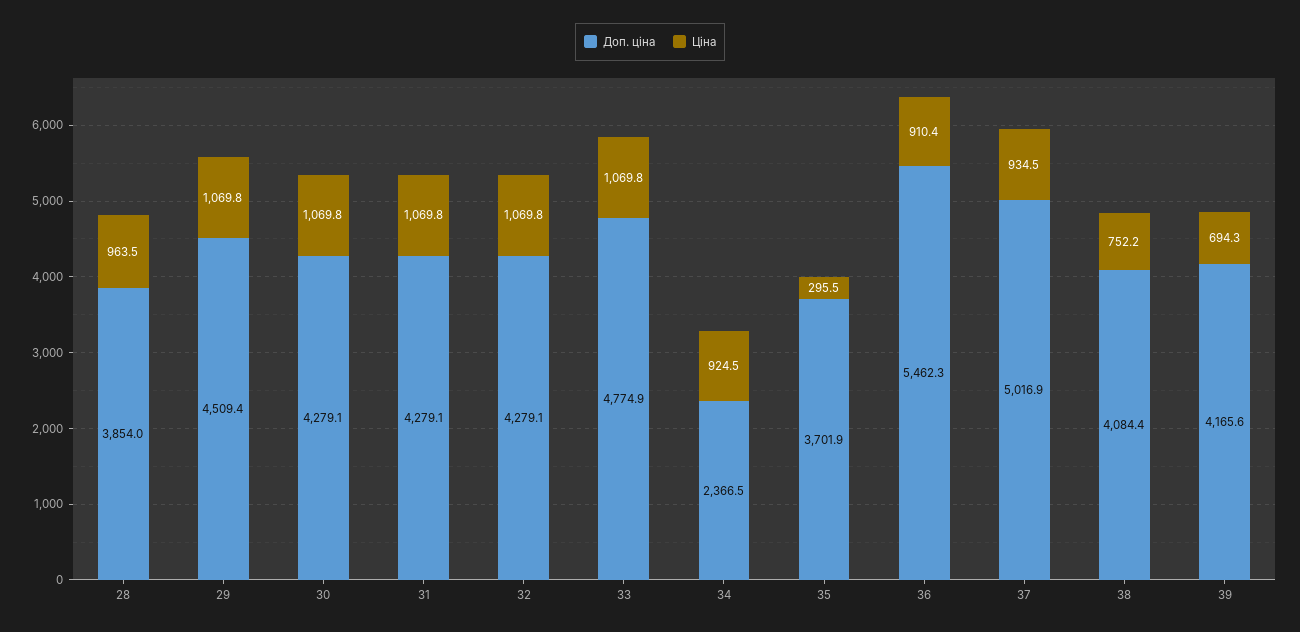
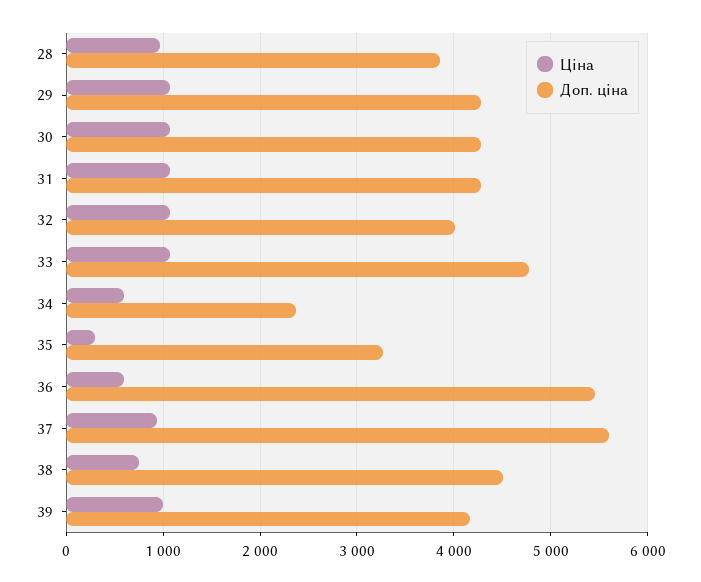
Доп. ціна, 29: 4509.4 -> 4300
Доп. ціна, 32: 4279.1 -> 4000
Ціна, 34: 924.5 -> 600
Доп. ціна, 35: 3701.9 -> 3300
Ціна, 36: 910.4 -> 600
Доп. ціна, 37: 5016.9 -> 5600
Доп. ціна, 38: 4084.4 -> 4500
Ціна, 39: 694.3 -> 1000

